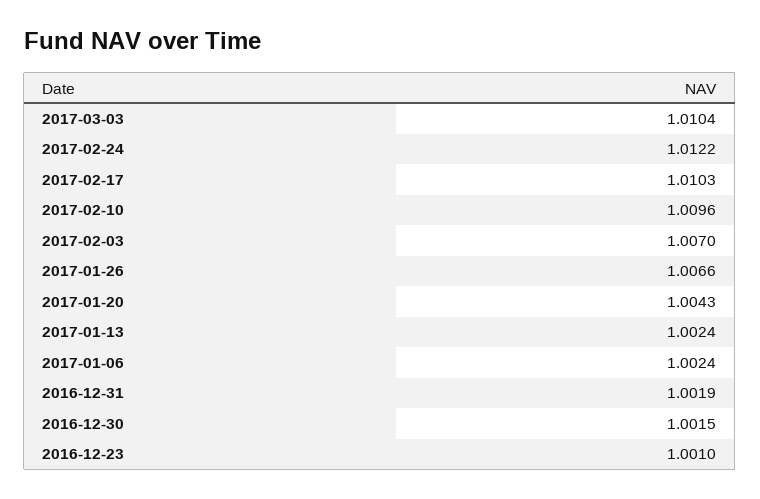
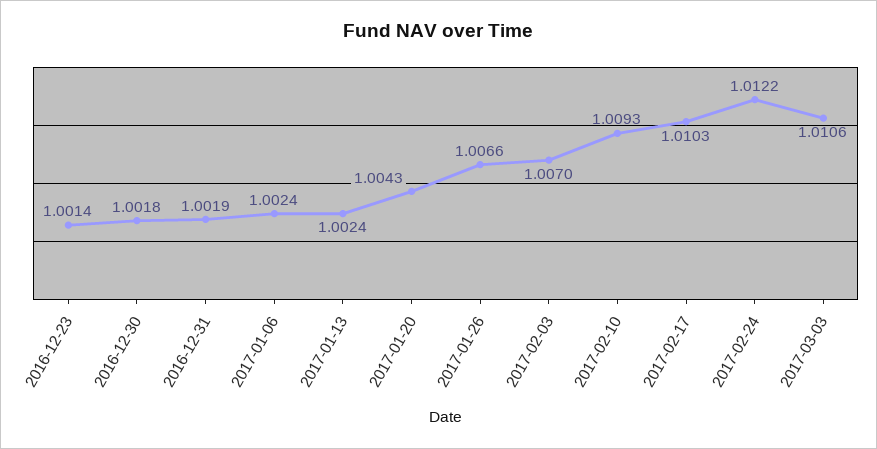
2017-03-03: 1.0104 -> 1.0106
2017-02-10: 1.0096 -> 1.0093
2016-12-30: 1.0015 -> 1.0018
2016-12-23: 1.001 -> 1.0014

